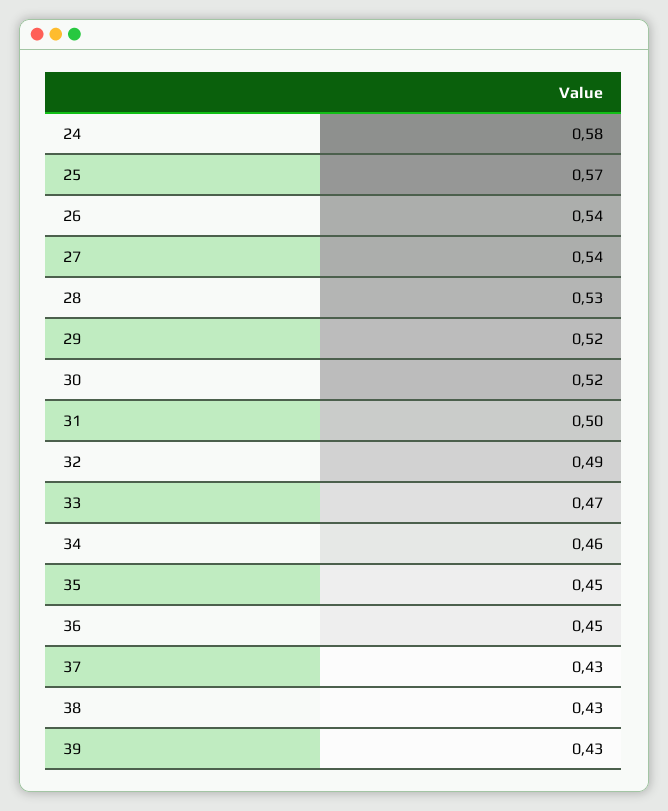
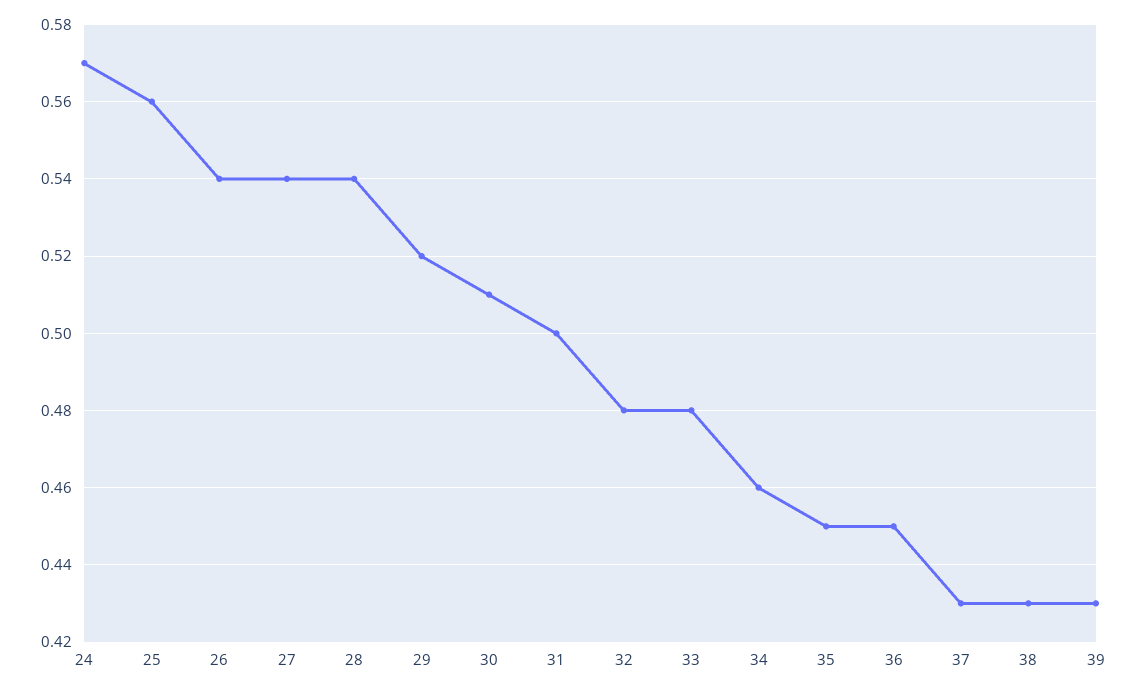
24: 0.58 -> 0.57
25: 0.57 -> 0.56
28: 0.53 -> 0.54
30: 0.52 -> 0.51
32: 0.49 -> 0.48
33: 0.47 -> 0.48

